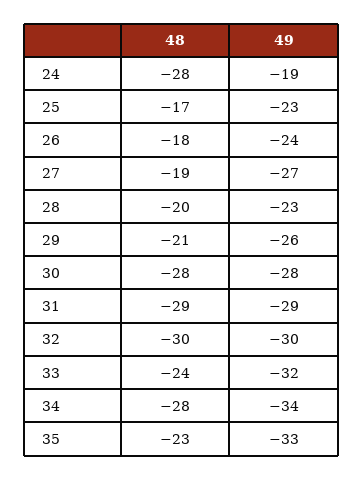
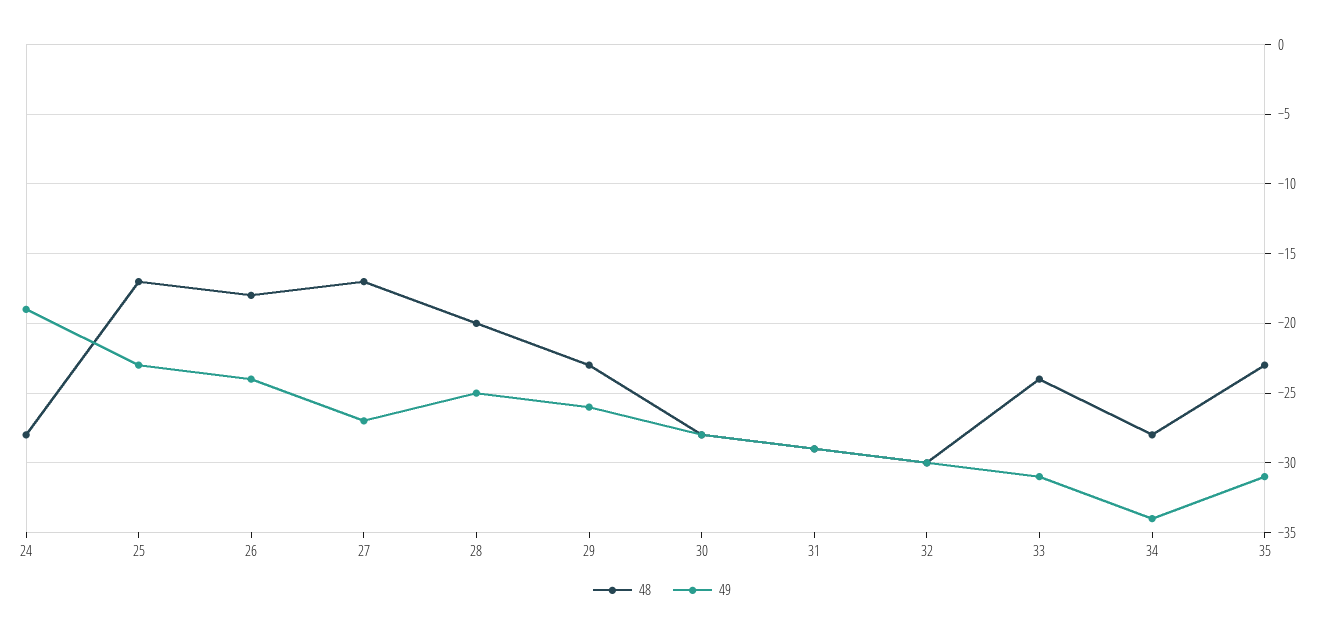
48, 27: -19 -> -17
49, 28: -23 -> -25
48, 29: -21 -> -23
49, 33: -32 -> -31
49, 35: -33 -> -31

